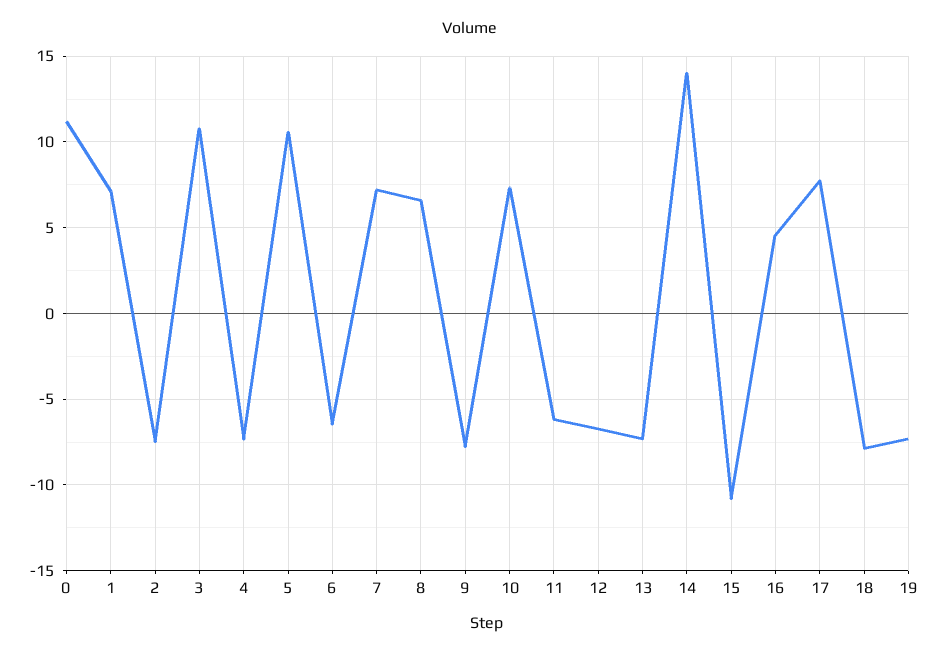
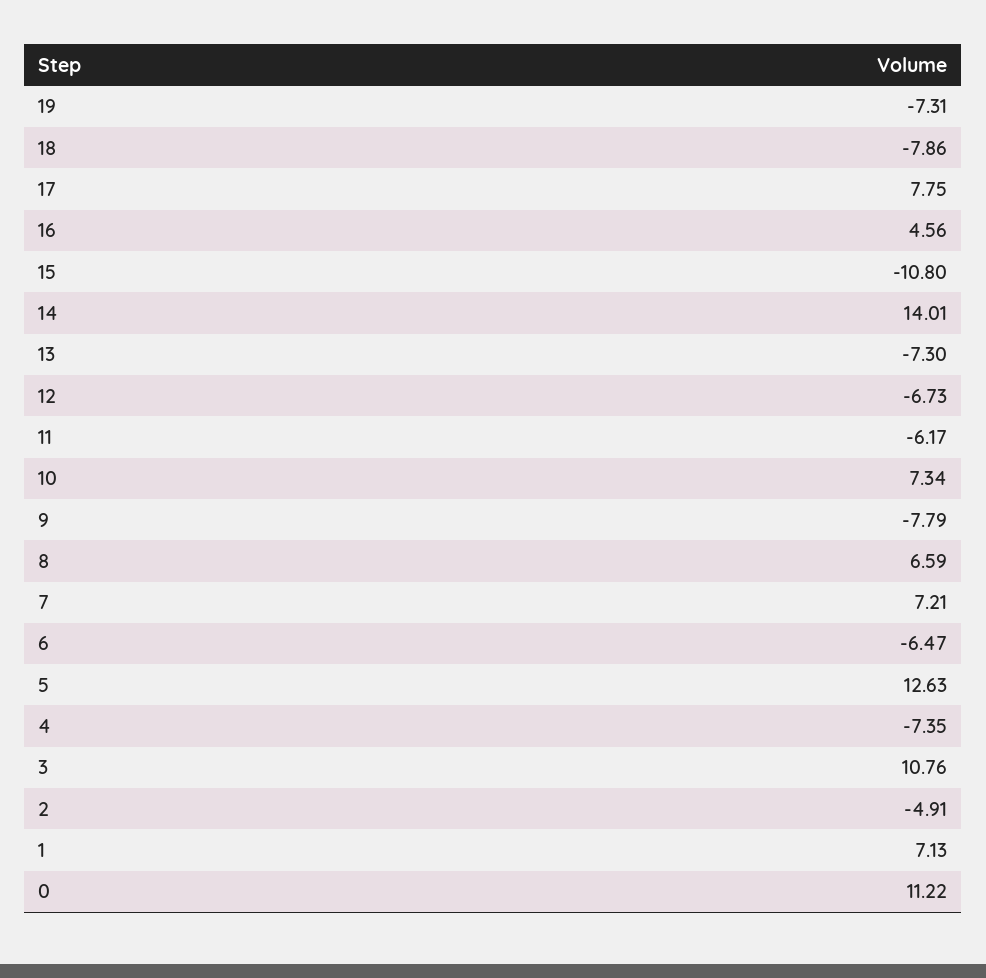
2: -7.5 -> -4.91
5: 10.5 -> 12.63

